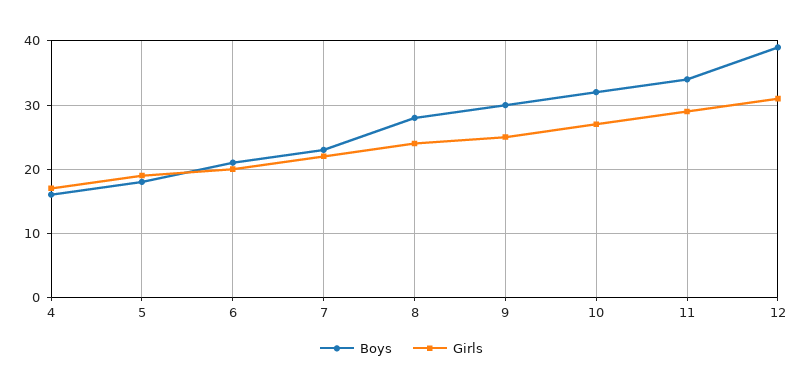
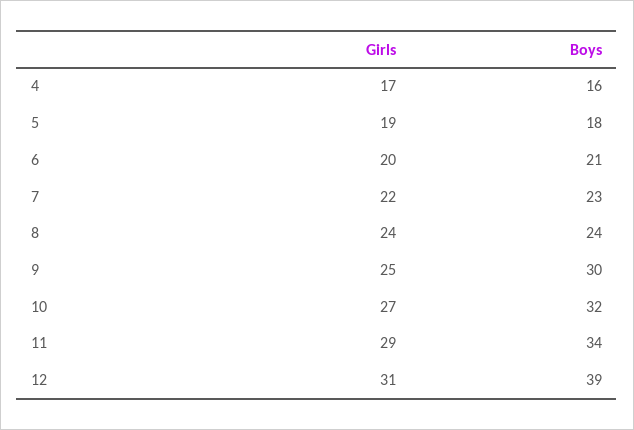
Boys, 8: 28 -> 24

